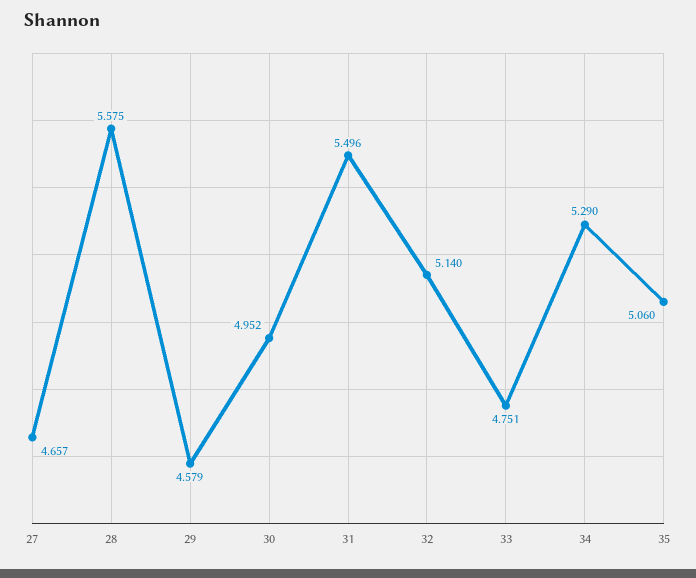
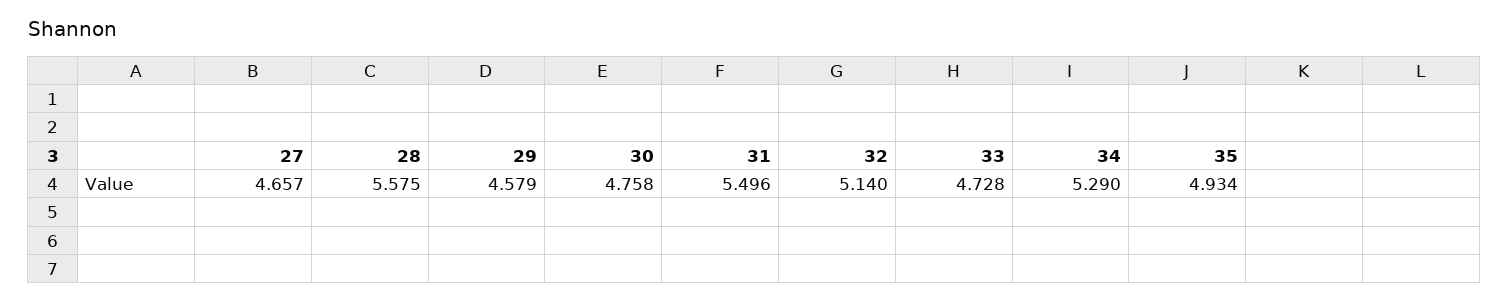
30: 4.952 -> 4.758
33: 4.751 -> 4.728
35: 5.06 -> 4.934

